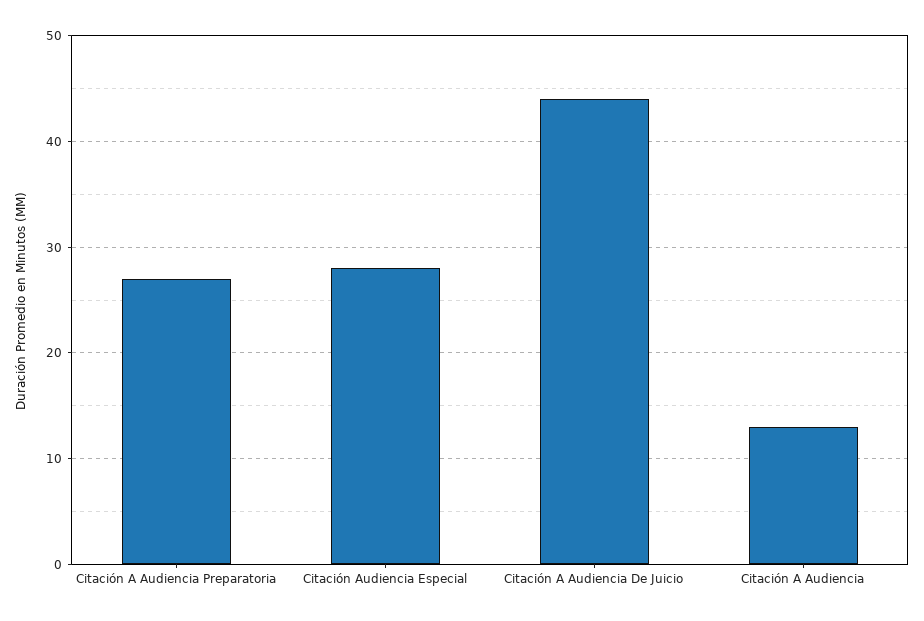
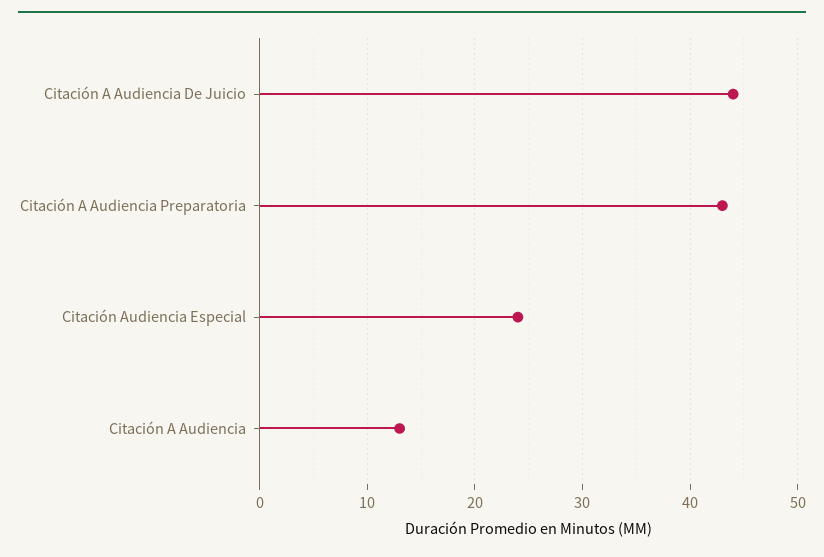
Citación A Audiencia Preparatoria: 27 -> 43
Citación Audiencia Especial: 28 -> 24

